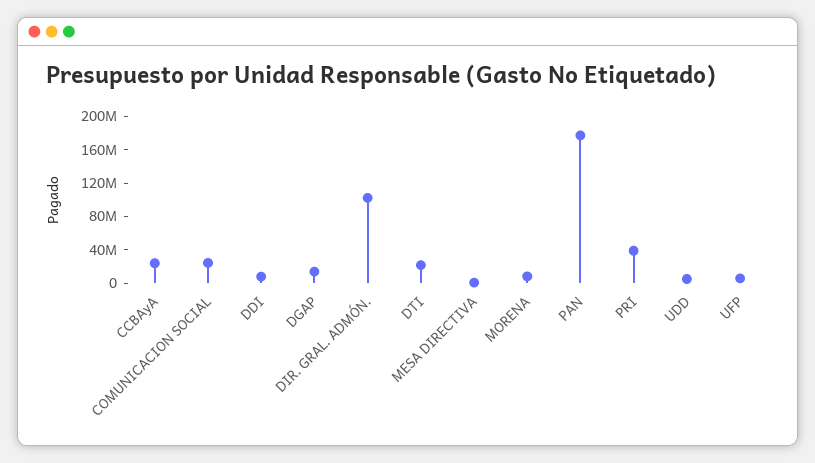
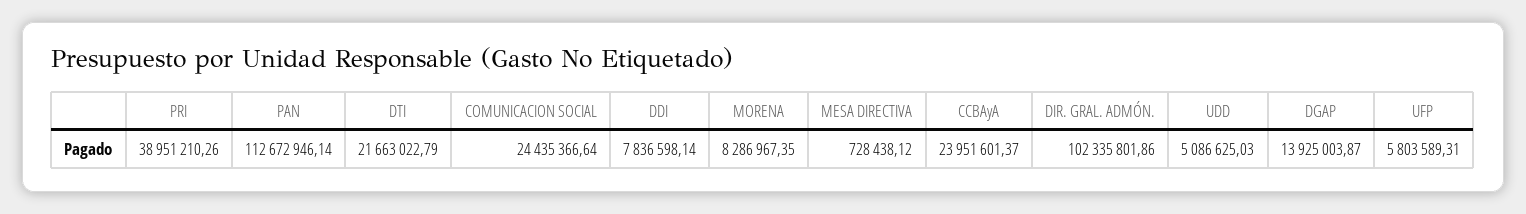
PAN: 180000000 -> 112672946.14

